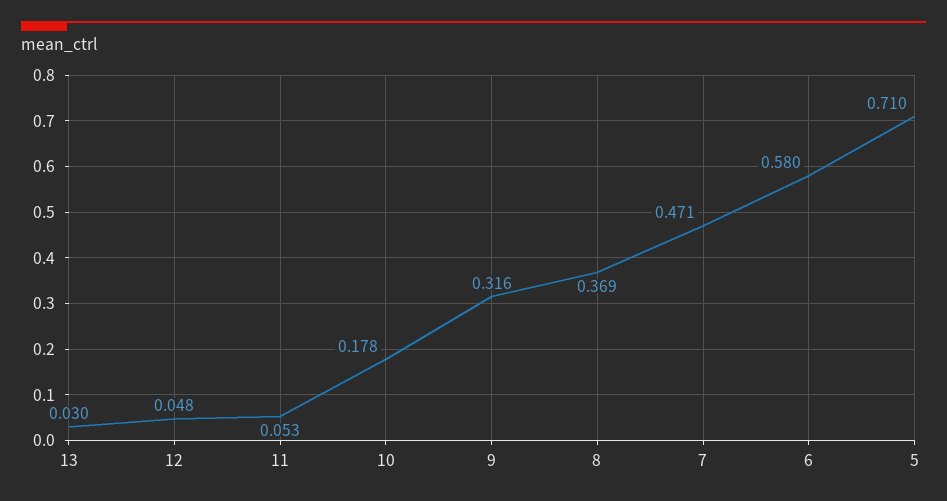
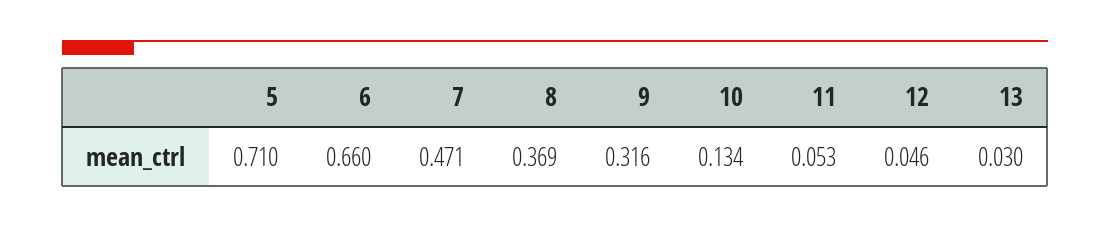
12: 0.048 -> 0.046
10: 0.178 -> 0.134
6: 0.58 -> 0.66

